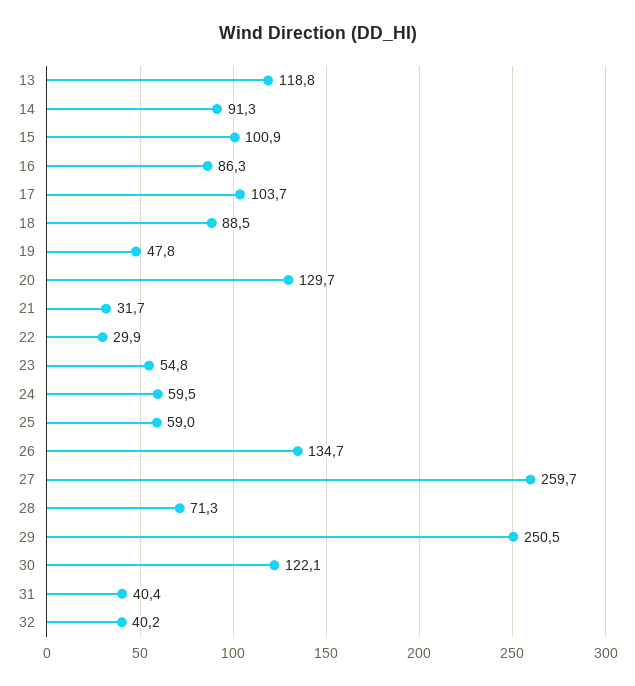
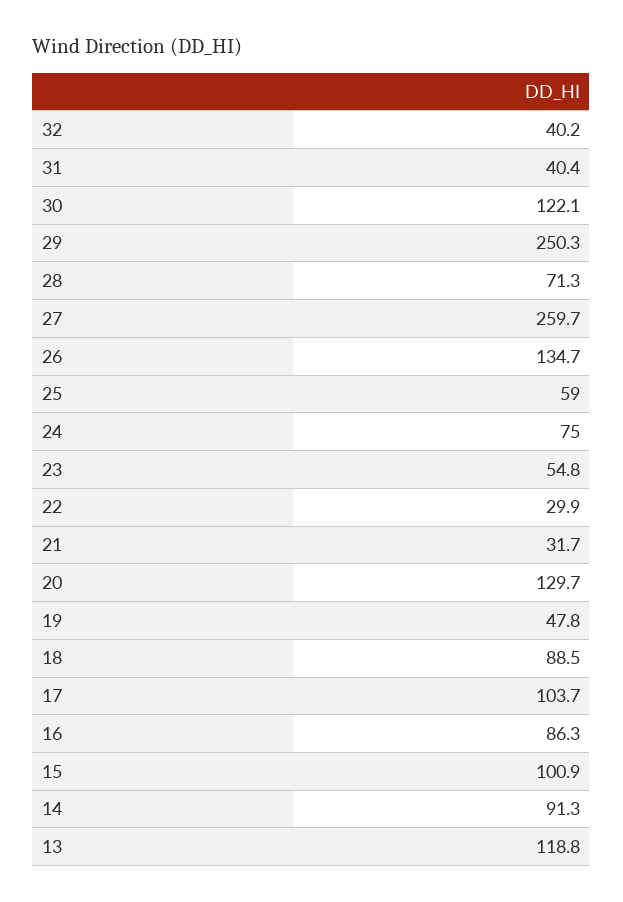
24: 59.5 -> 75
29: 250.5 -> 250.3

